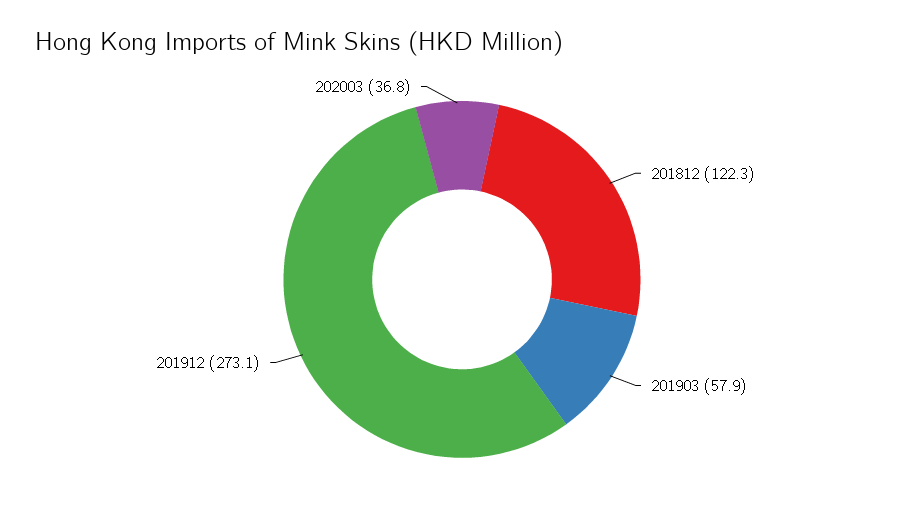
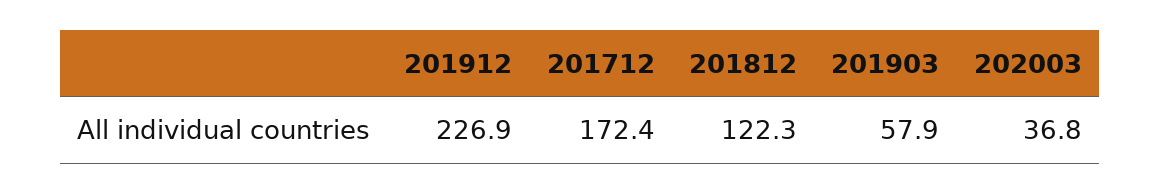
201912: 273.1 -> 226.9
201712: none -> 172.4

